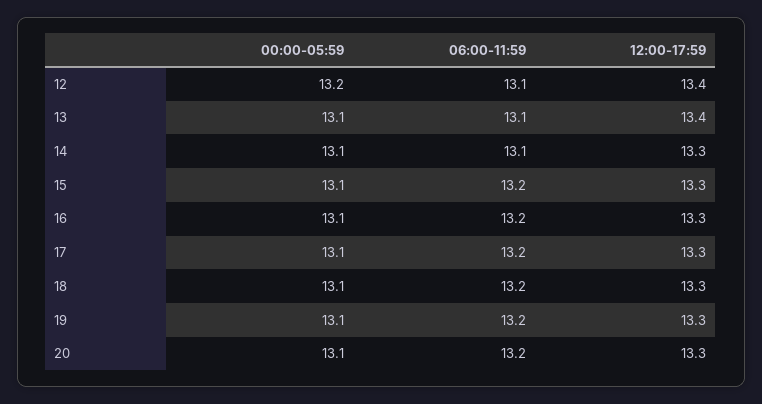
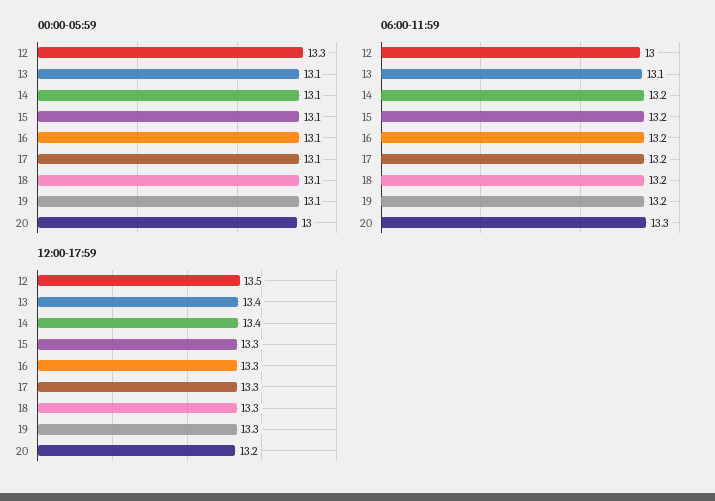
00:00-05:59, 12: 13.2 -> 13.3
06:00-11:59, 12: 13.1 -> 13
12:00-17:59, 12: 13.4 -> 13.5
06:00-11:59, 14: 13.1 -> 13.2
12:00-17:59, 14: 13.3 -> 13.4
00:00-05:59, 20: 13.1 -> 13
06:00-11:59, 20: 13.2 -> 13.3
12:00-17:59, 20: 13.3 -> 13.2

